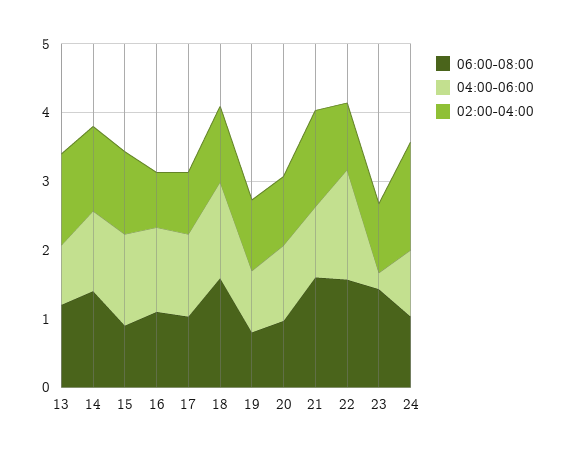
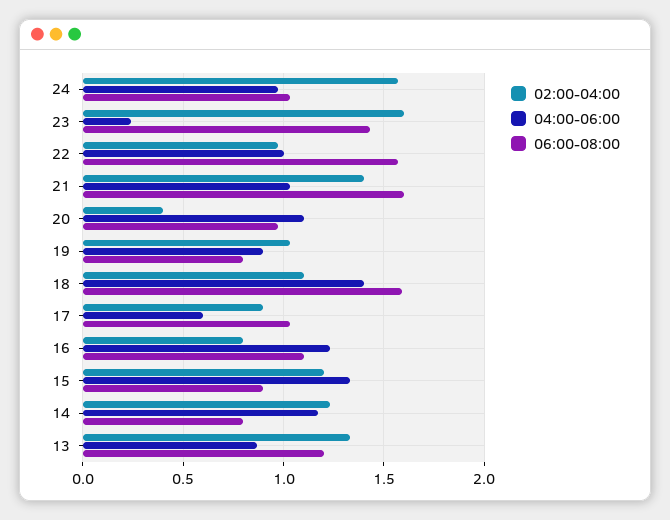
06:00-08:00, 14: 1.4 -> 0.8
04:00-06:00, 17: 1.2 -> 0.6
02:00-04:00, 20: 1 -> 0.4
04:00-06:00, 22: 1.6 -> 1
02:00-04:00, 23: 1 -> 1.6

